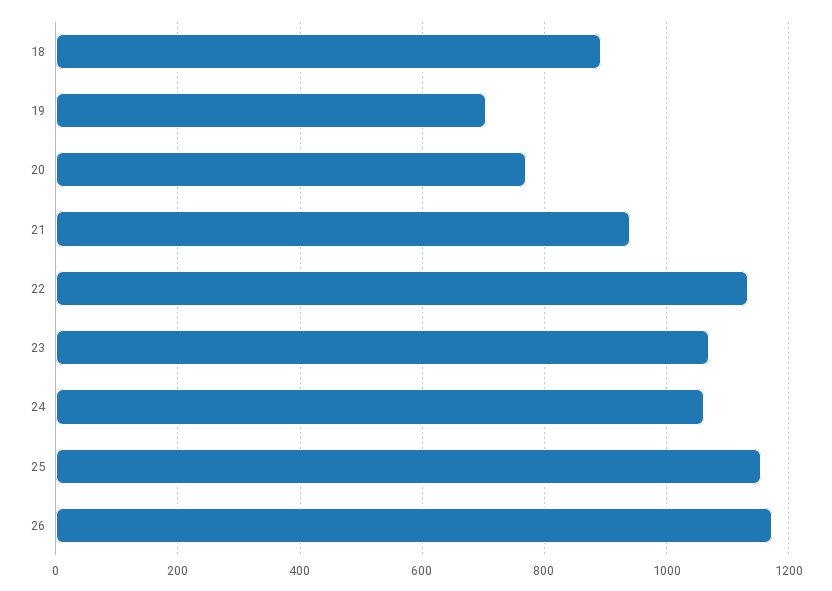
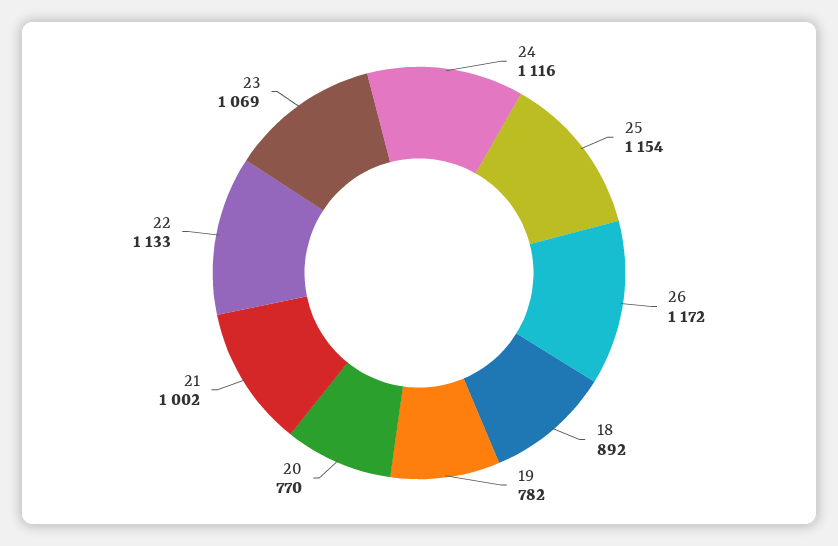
19: 700 -> 782
21: 940 -> 1002
24: 1060 -> 1116

